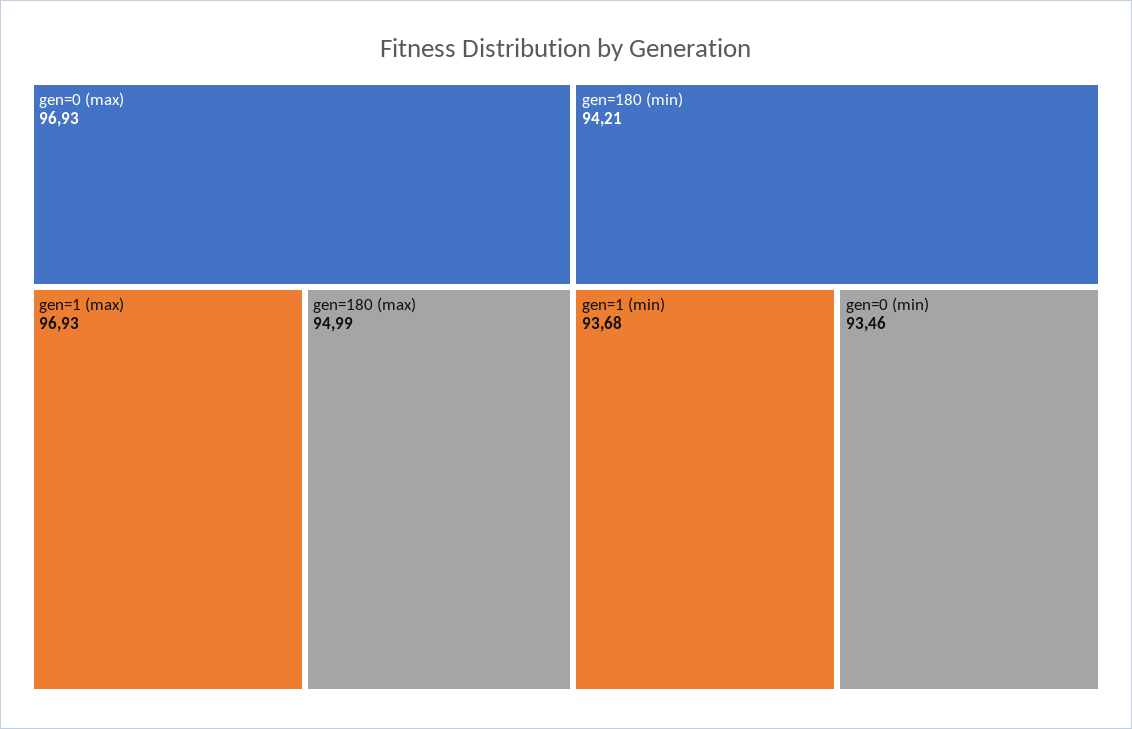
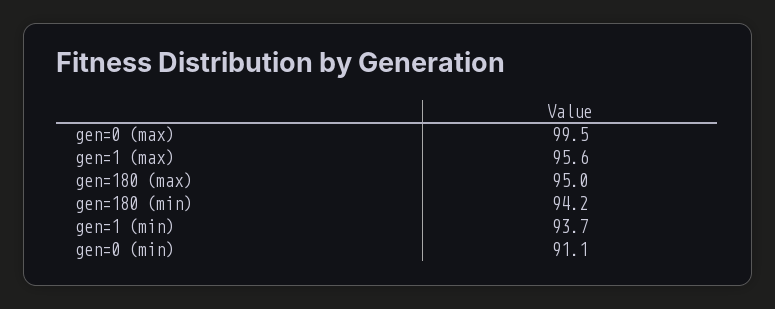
gen=0 (max): 96.93 -> 99.5
gen=1 (max): 96.93 -> 95.6
gen=0 (min): 93.46 -> 91.1

